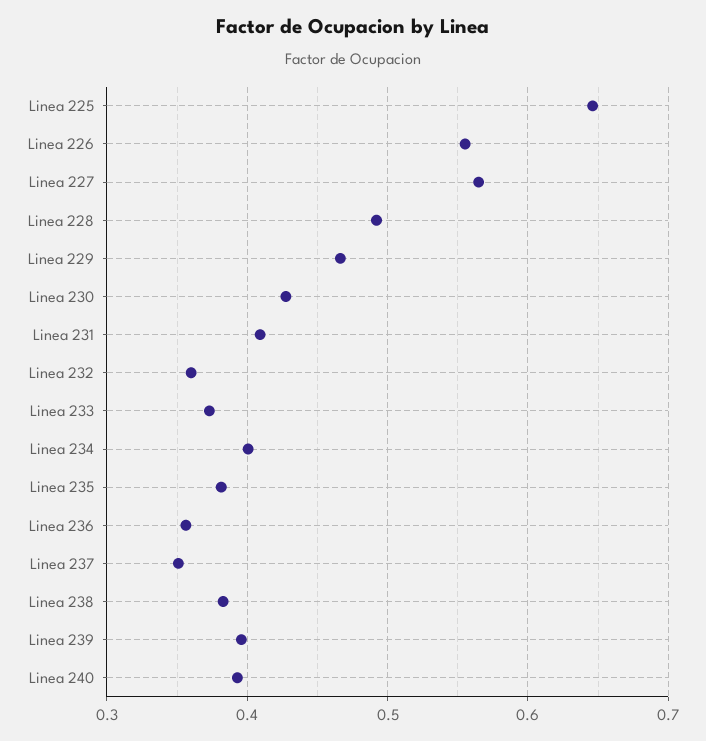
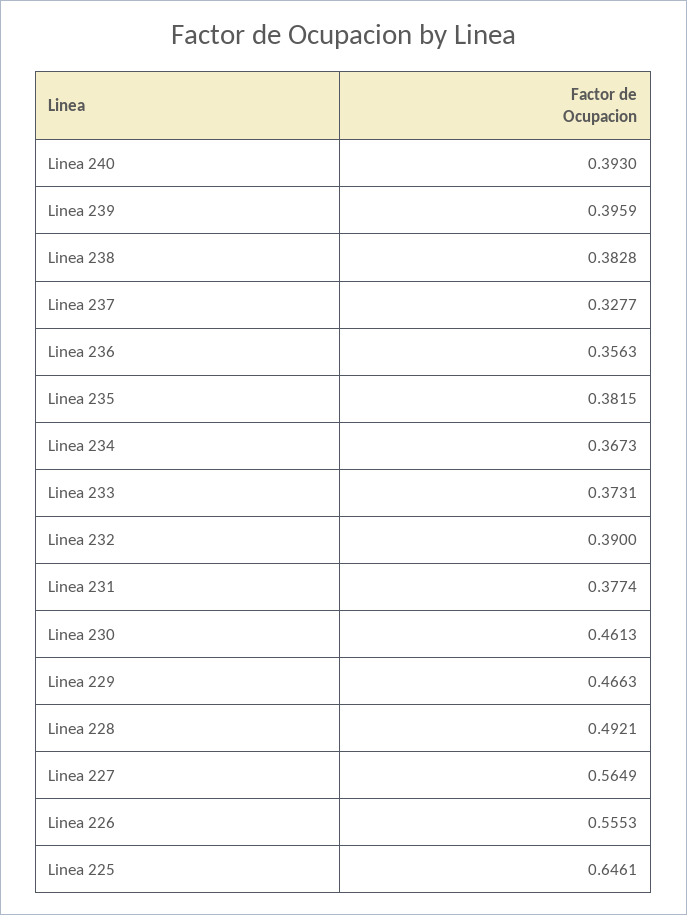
Linea 230: 0.43 -> 0.4613
Linea 231: 0.41 -> 0.3774
Linea 232: 0.36 -> 0.39
Linea 234: 0.4 -> 0.3673
Linea 237: 0.35 -> 0.3277

